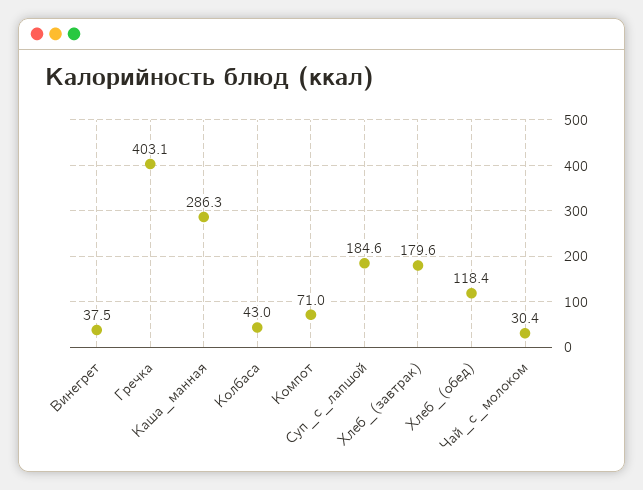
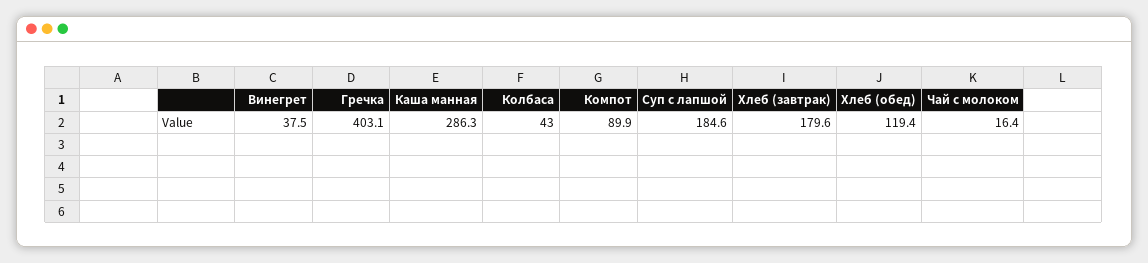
Компот: 71 -> 89.9
Хлеб_(обед): 118.4 -> 119.4
Чай_с_молоком: 30.4 -> 16.4

